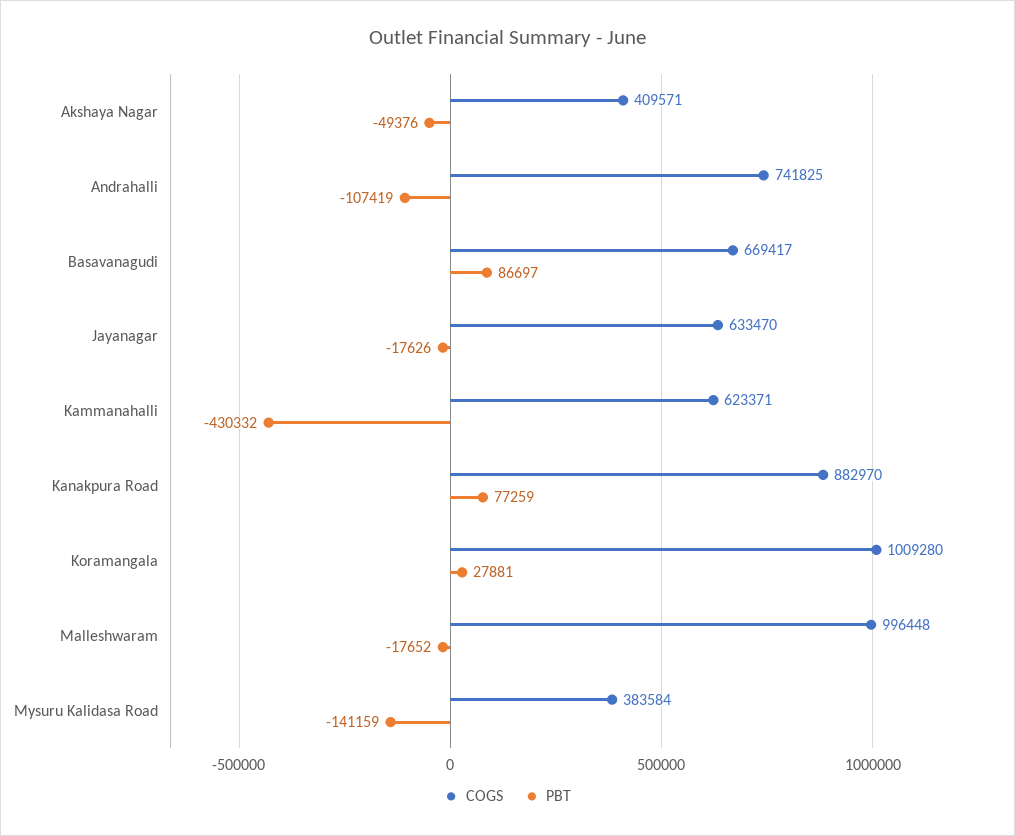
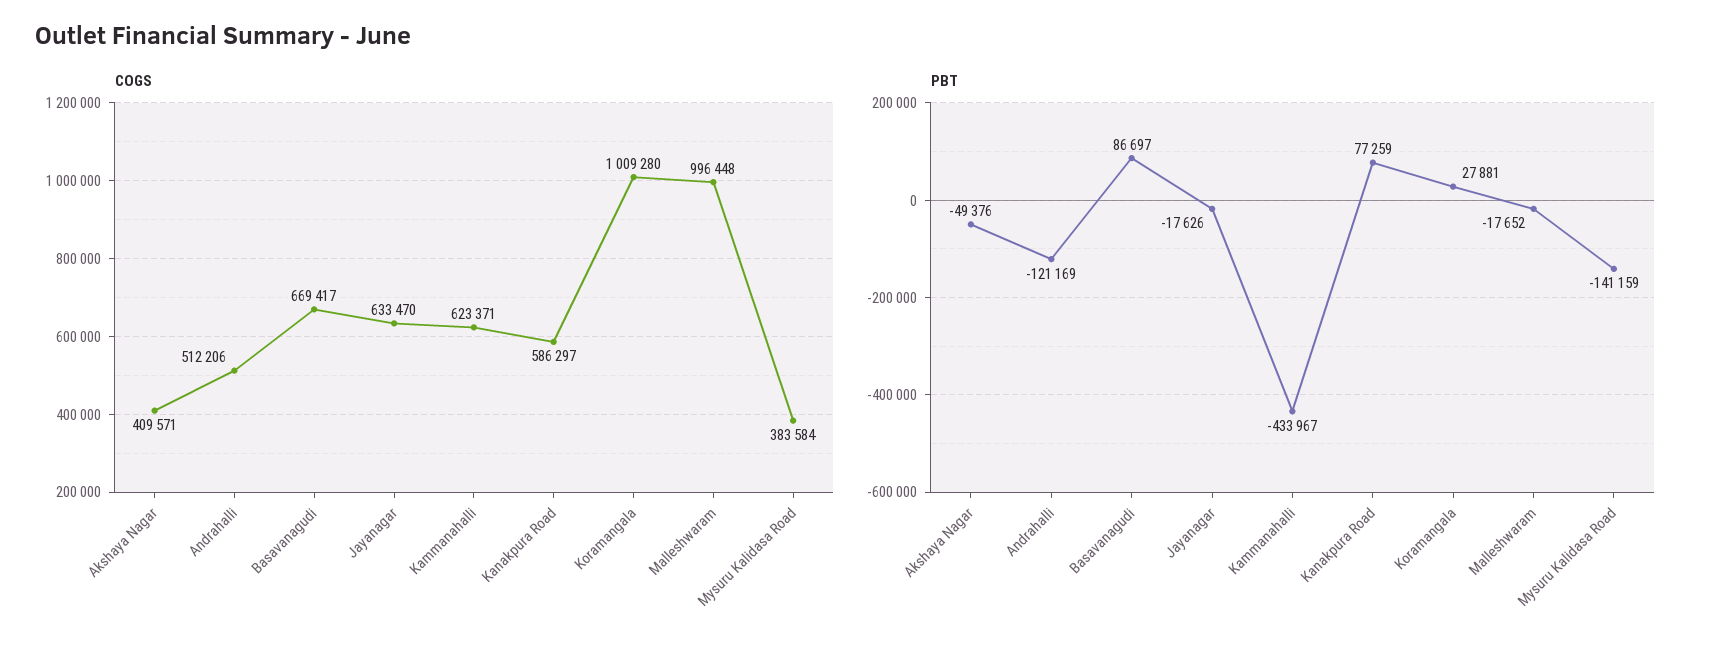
COGS, Andrahalli: 741825 -> 512206
PBT, Andrahalli: -107419 -> -121169
PBT, Kammanahalli: -430332 -> -433967
COGS, Kanakpura Road: 882970 -> 586297

